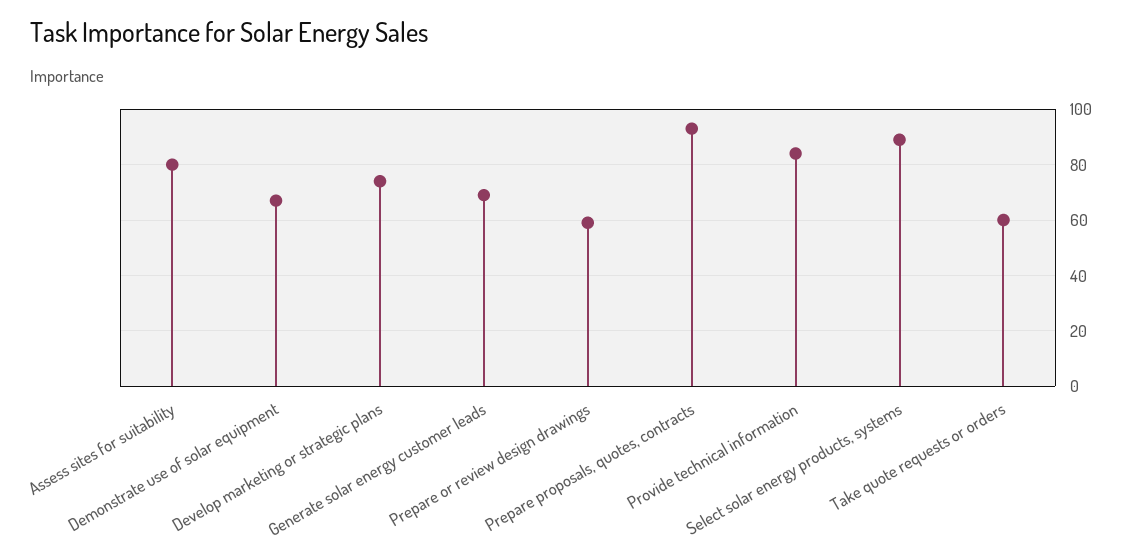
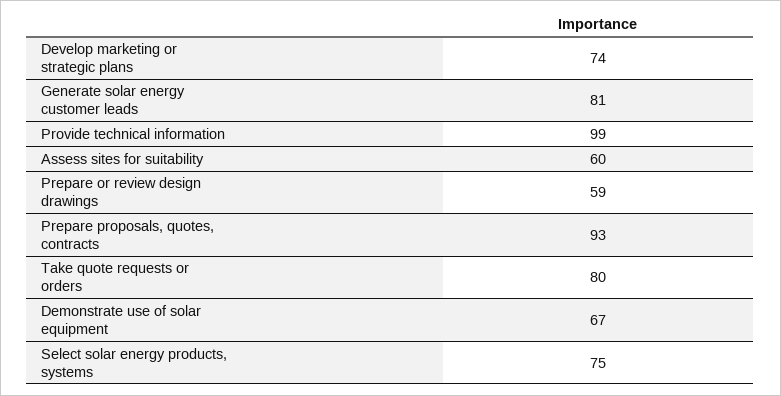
Assess sites for suitability: 80 -> 60
Generate solar energy customer leads: 70 -> 81
Provide technical information: 85 -> 99
Select solar energy products, systems: 90 -> 75
Take quote requests or orders: 60 -> 80

